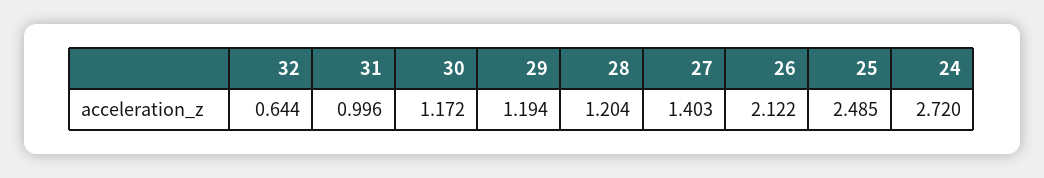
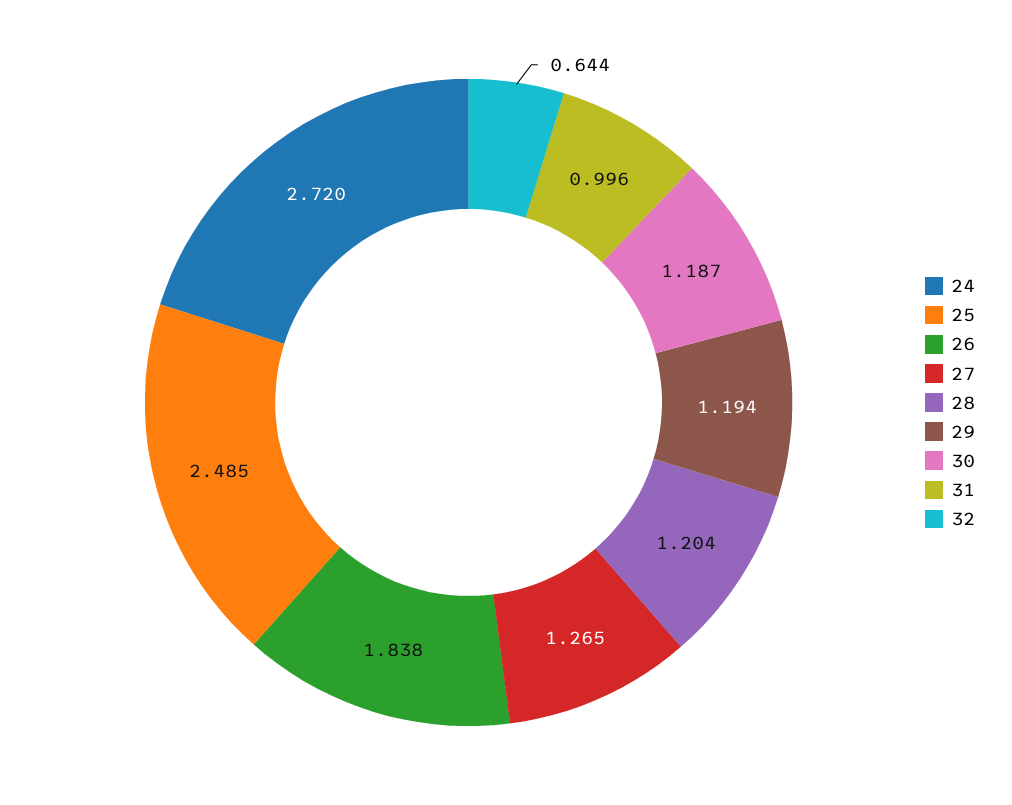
30: 1.172 -> 1.187
27: 1.403 -> 1.265
26: 2.122 -> 1.838

